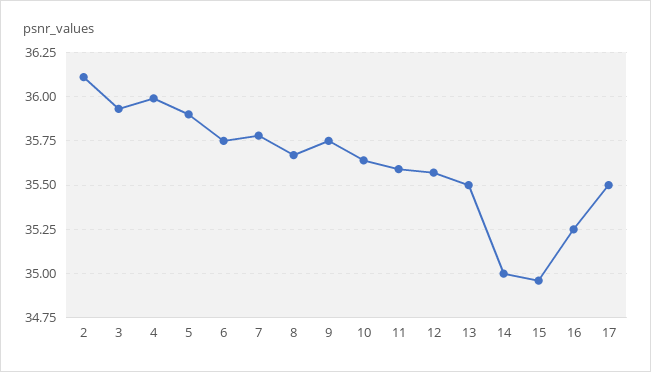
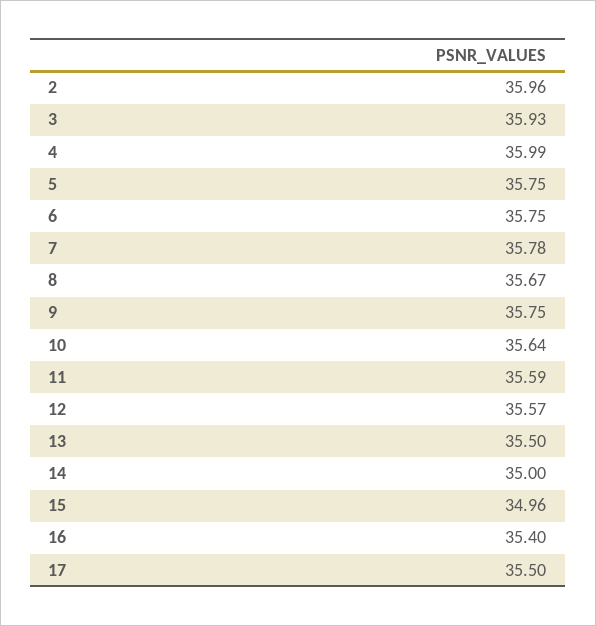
2: 36.1 -> 35.96
5: 35.9 -> 35.75
16: 35.25 -> 35.4

